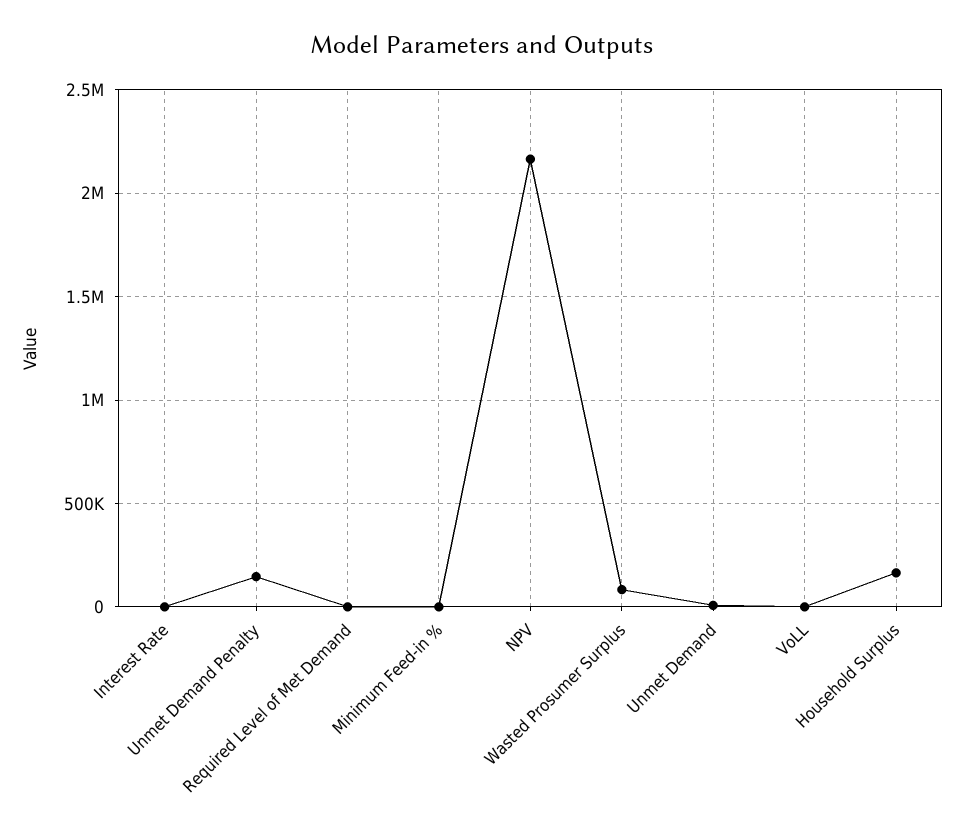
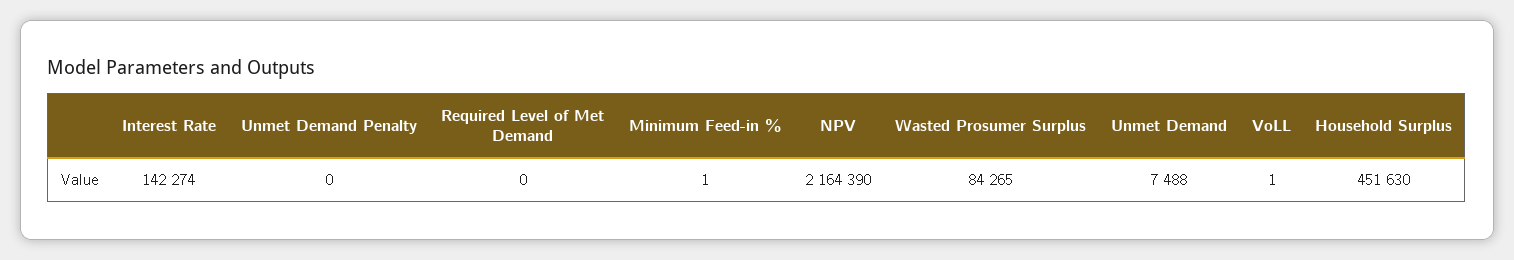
Interest Rate: 0 -> 142274
Unmet Demand Penalty: 150000 -> 0
Household Surplus: 150000 -> 451630

